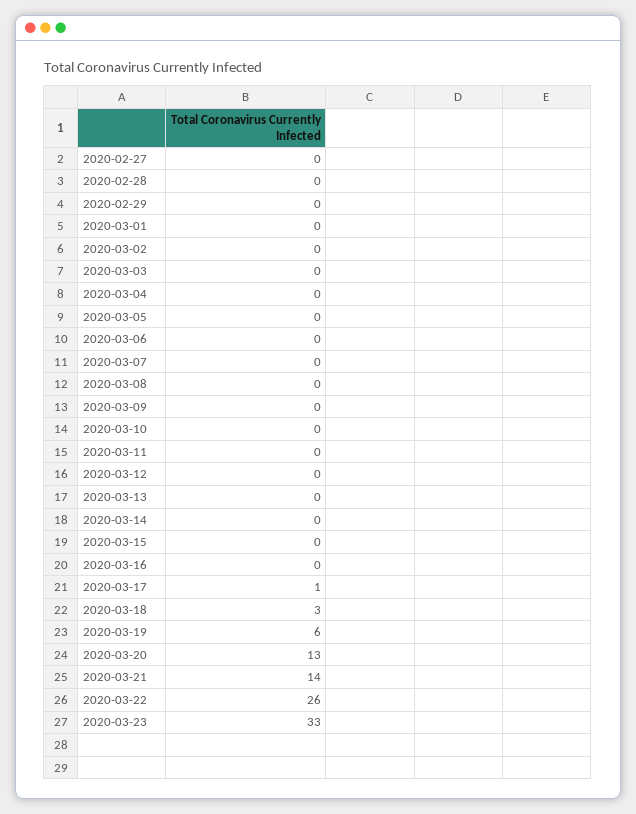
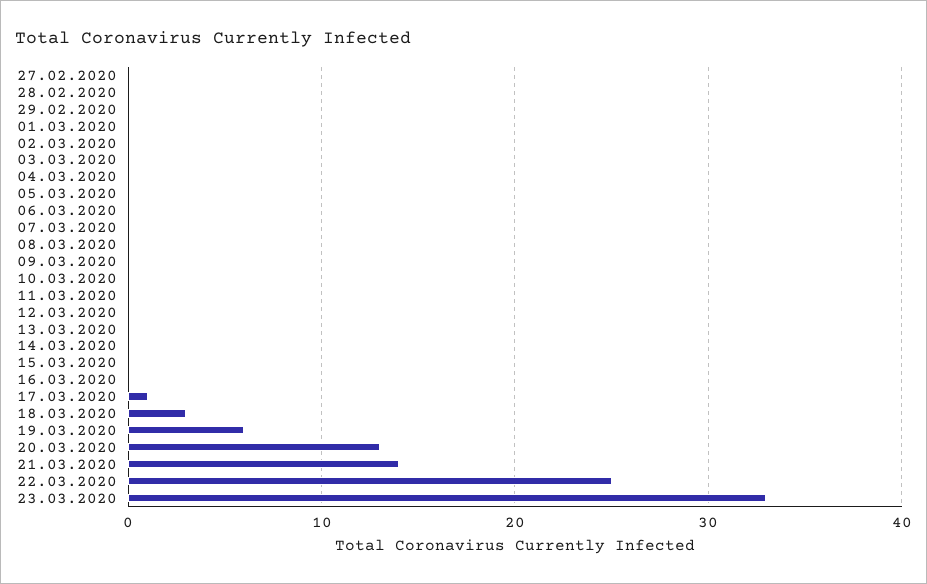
2020-03-22: 26 -> 25

